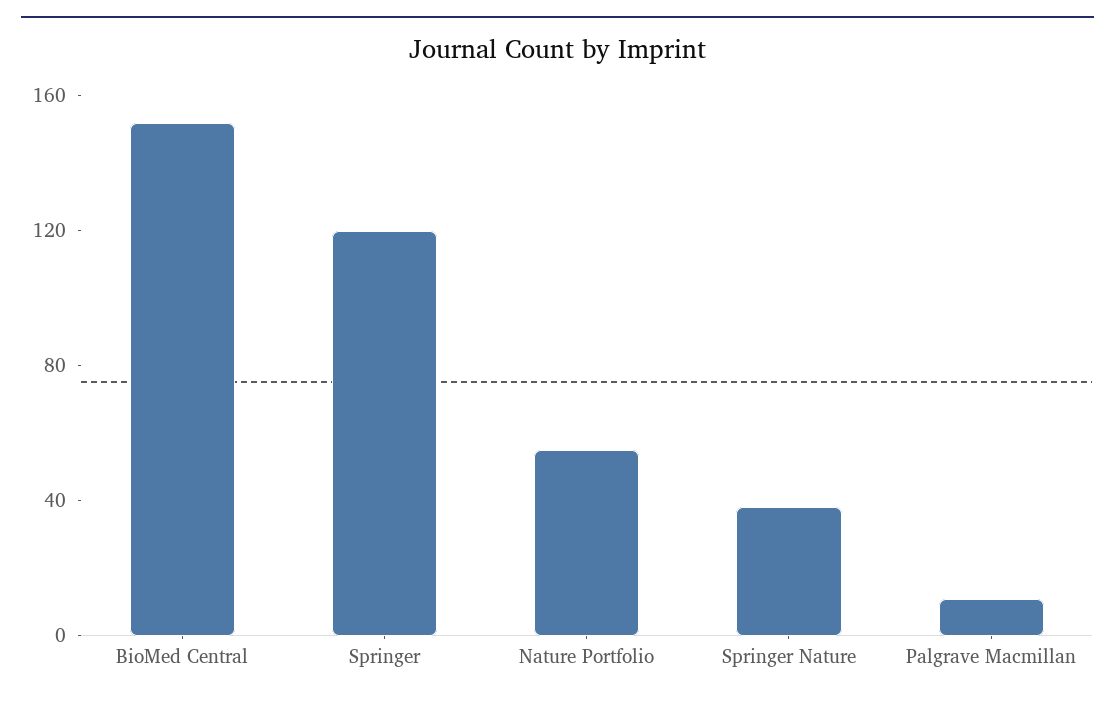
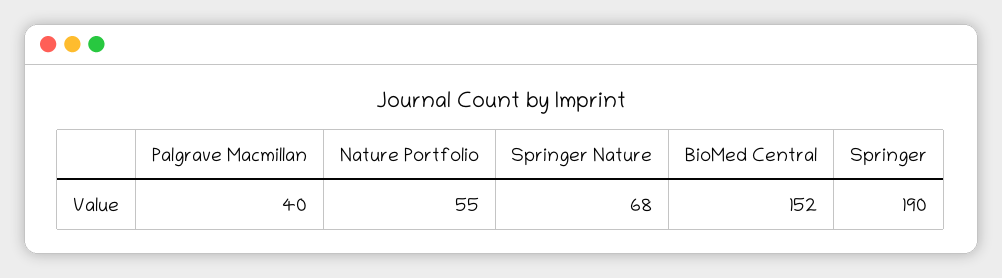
Springer: 120 -> 190
Springer Nature: 40 -> 68
Palgrave Macmillan: 10 -> 40

